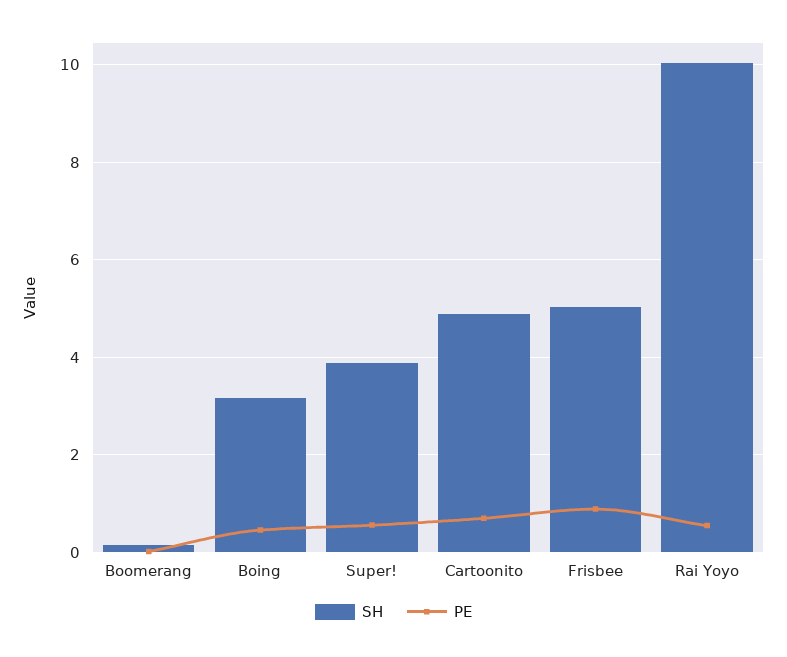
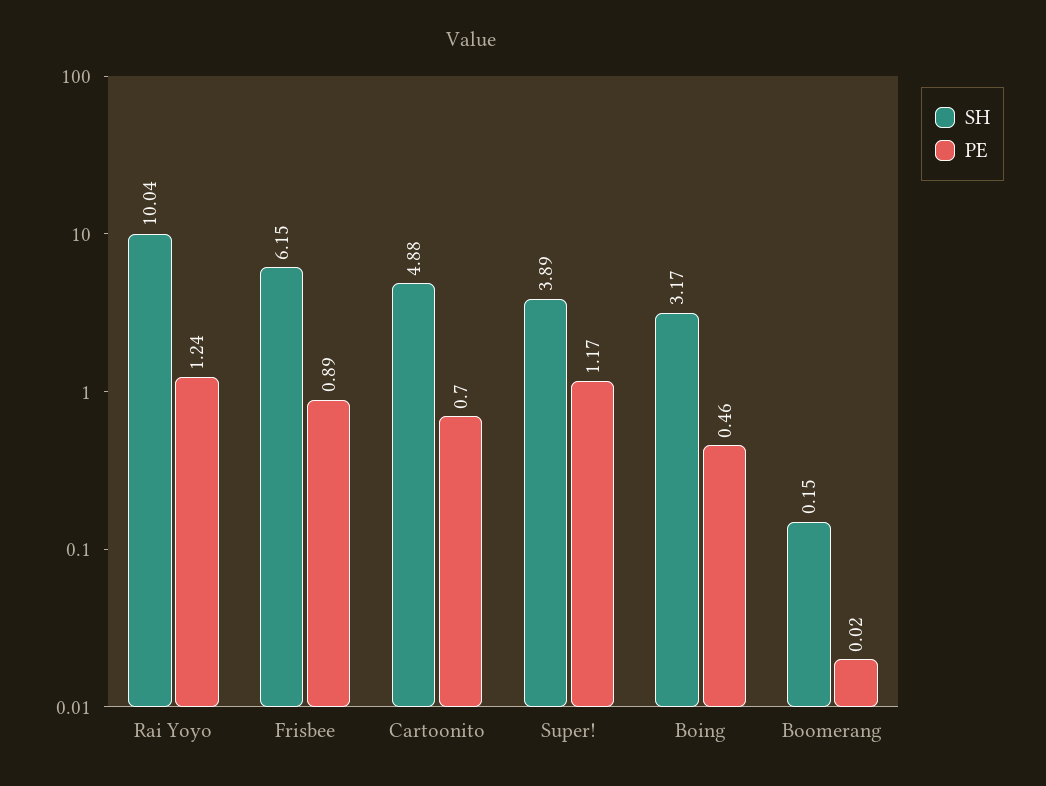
PE, Super!: 0.6 -> 1.17
SH, Frisbee: 5 -> 6.15
PE, Rai Yoyo: 0.6 -> 1.24

